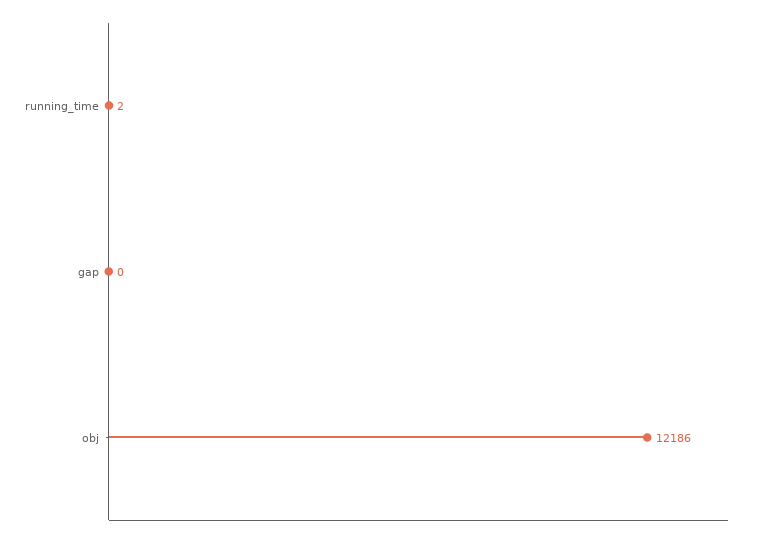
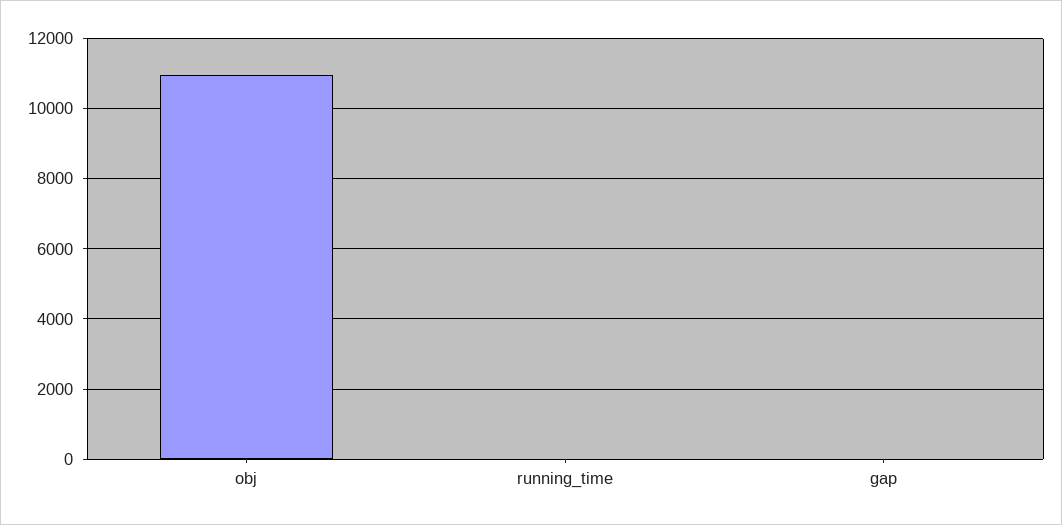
obj: 12186 -> 11000

